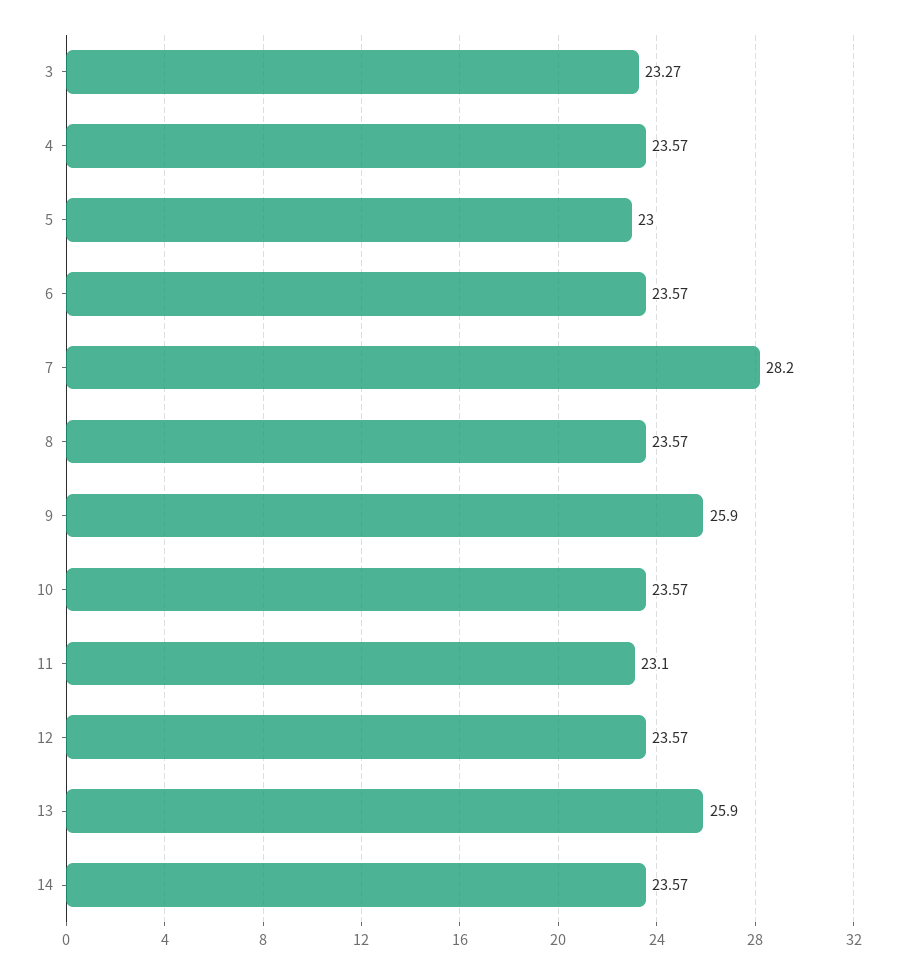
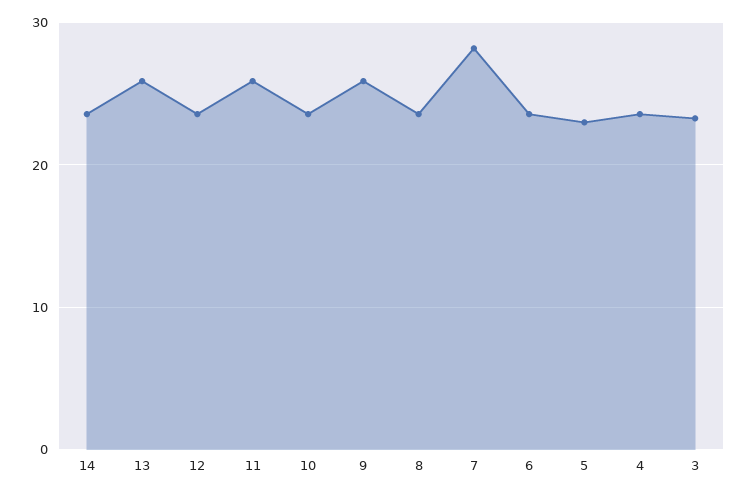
11: 23.1 -> 26

